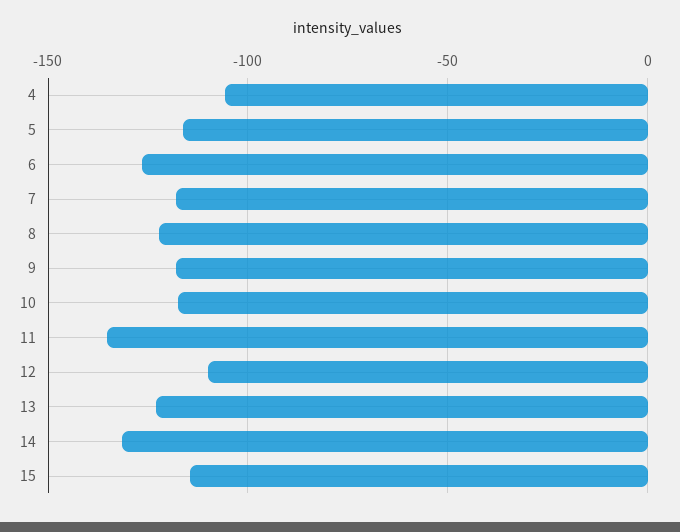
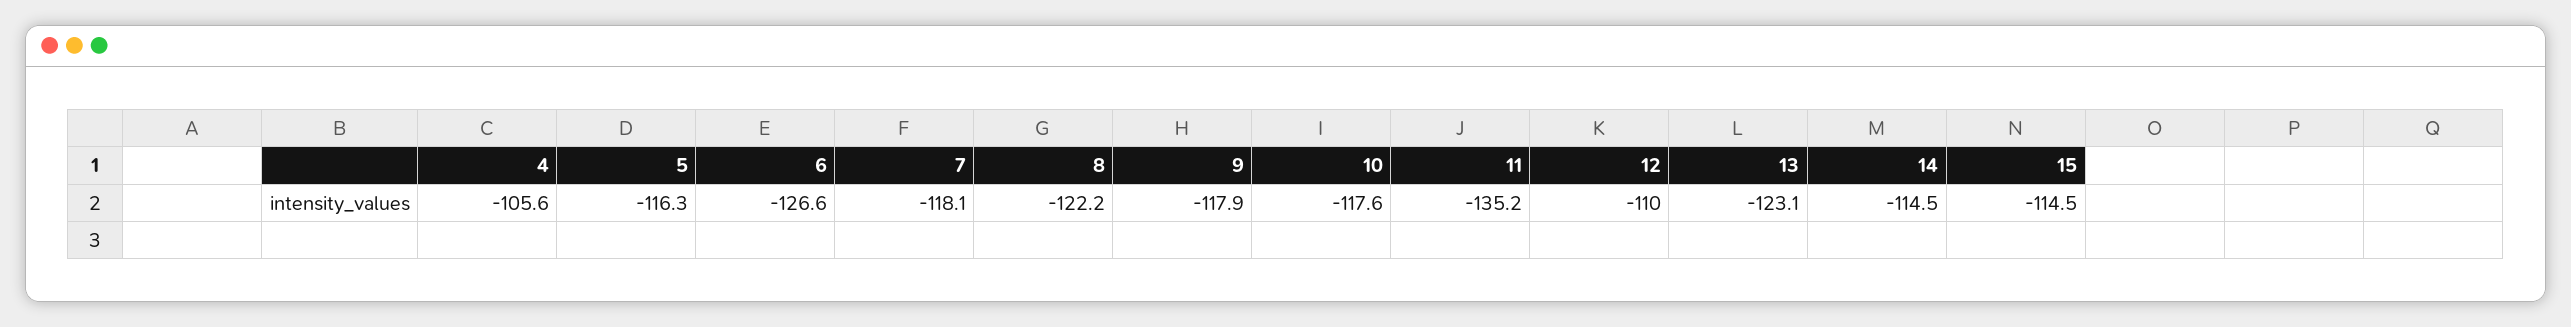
14: -130 -> -114.5

